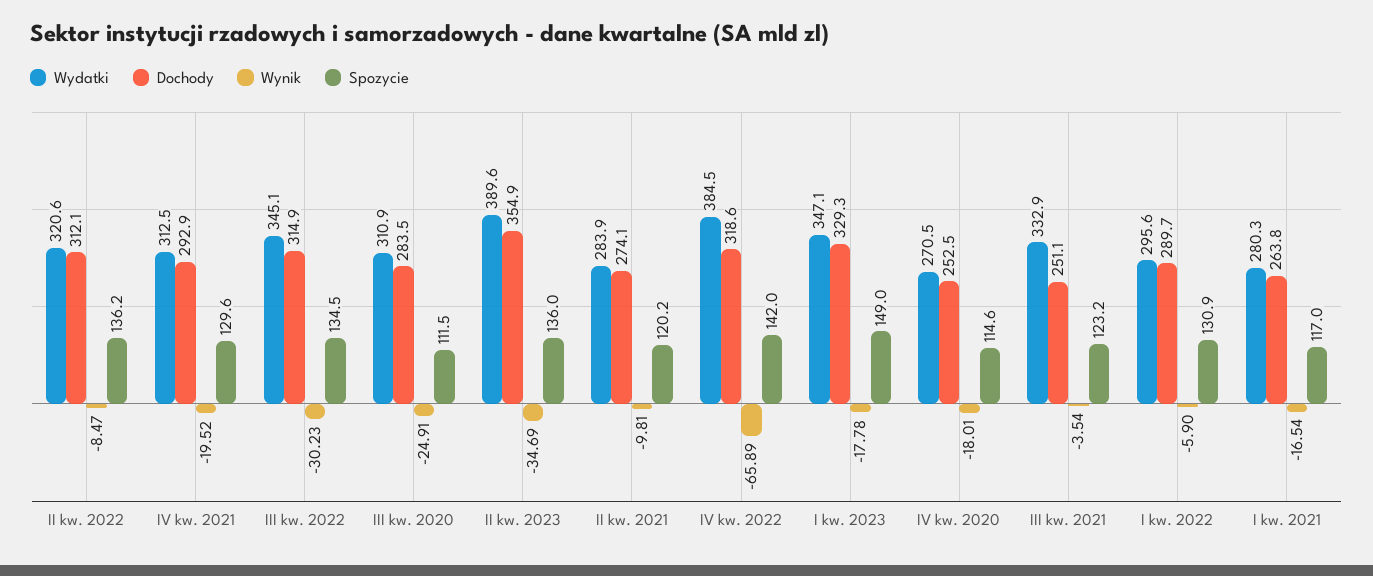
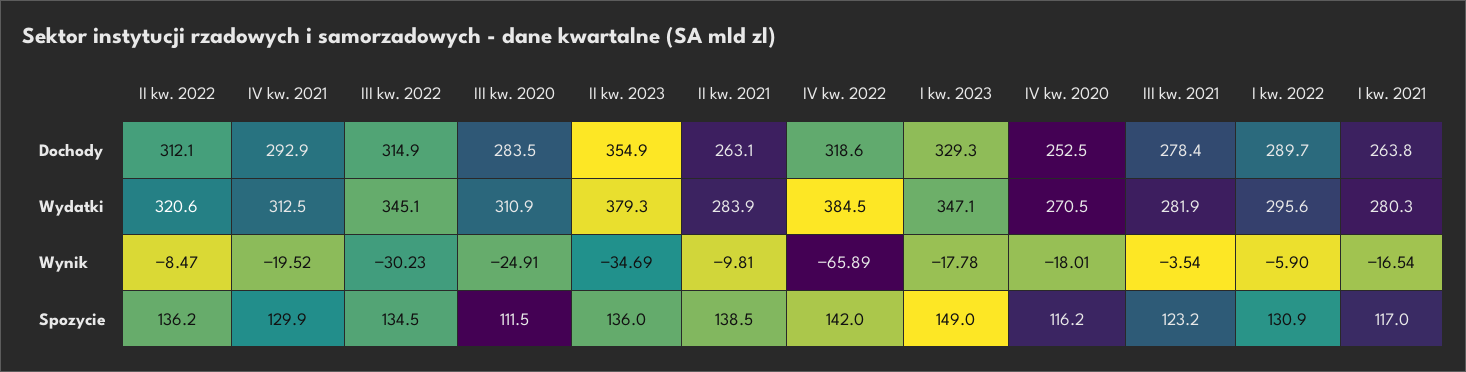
Spozycie, IV kw. 2021: 129.6 -> 129.9
Wydatki, II kw. 2023: 389.6 -> 379.3
Dochody, II kw. 2021: 274.1 -> 263.1
Spozycie, II kw. 2021: 120.2 -> 138.5
Spozycie, IV kw. 2020: 114.6 -> 116.2
Wydatki, III kw. 2021: 332.9 -> 281.9
Dochody, III kw. 2021: 251.1 -> 278.4

